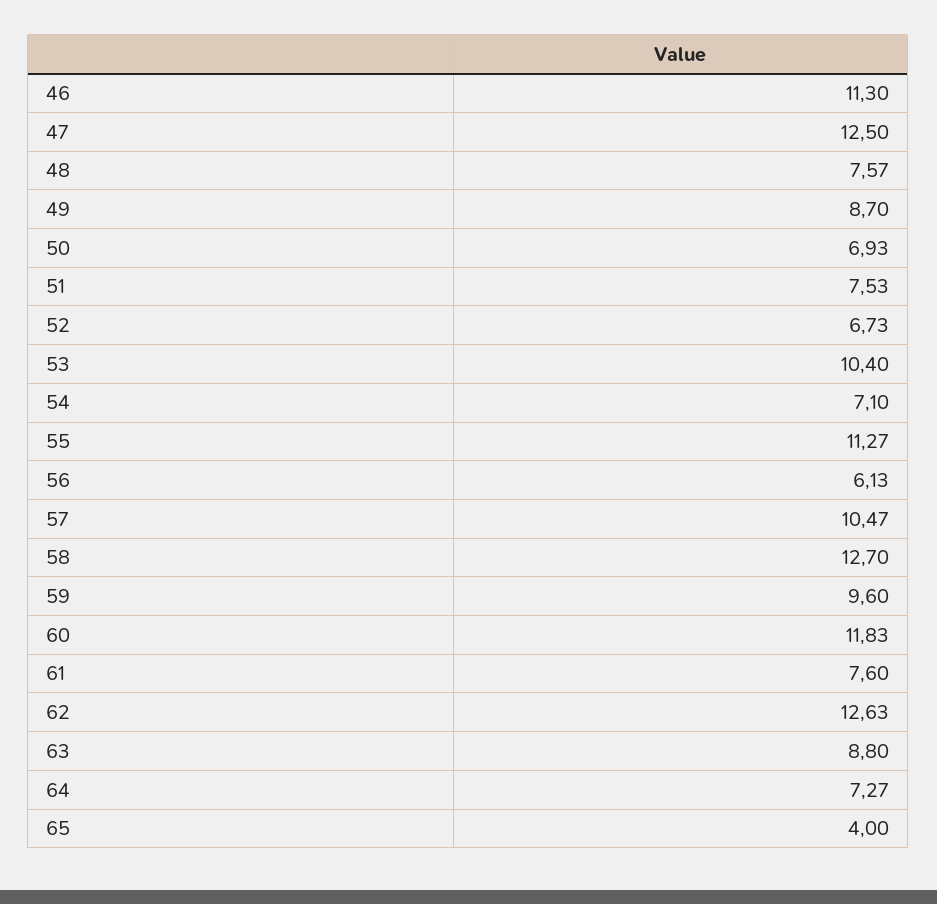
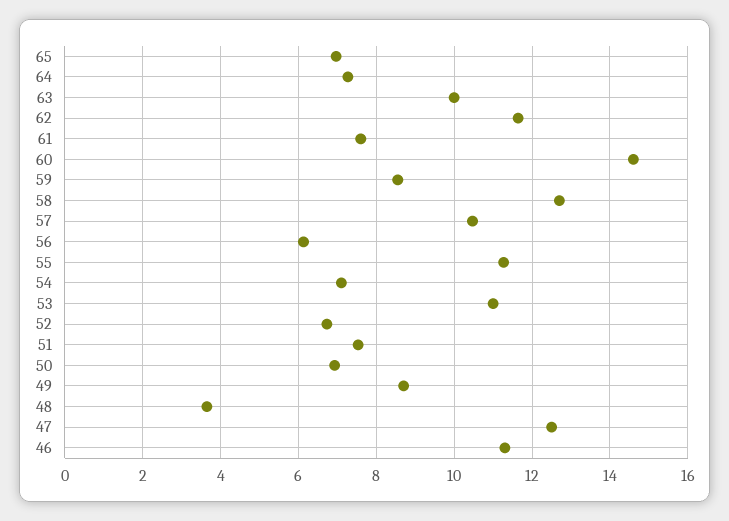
48: 7.57 -> 3.6
53: 10.4 -> 11
59: 9.6 -> 8.6
60: 11.83 -> 14.6
62: 12.63 -> 11.6
63: 8.8 -> 10
65: 4 -> 7

